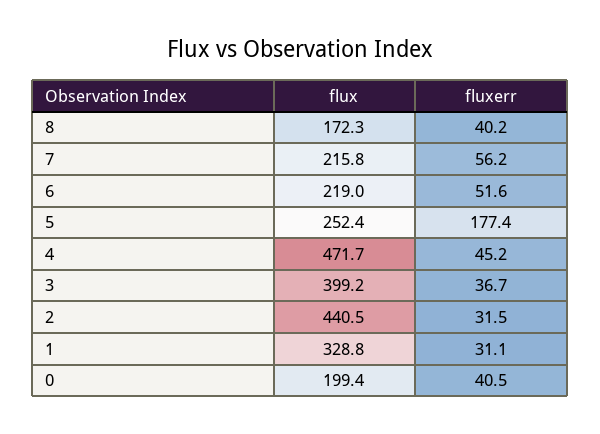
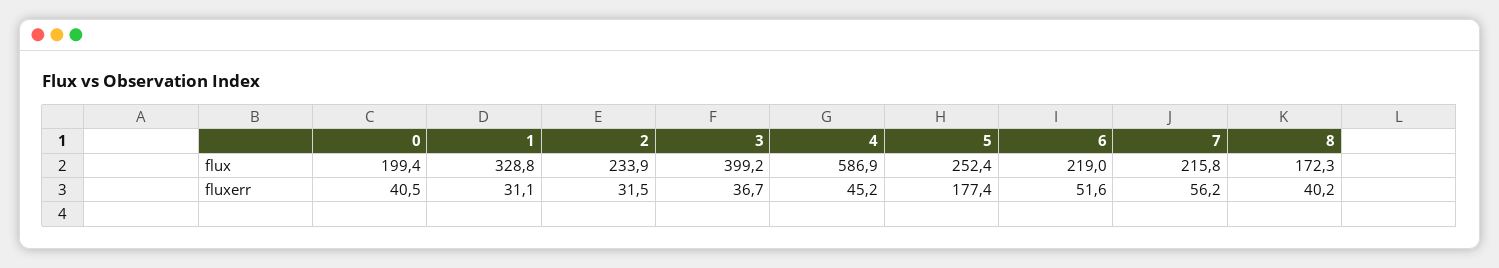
flux, 4: 471.7 -> 586.9
flux, 2: 440.5 -> 233.9

